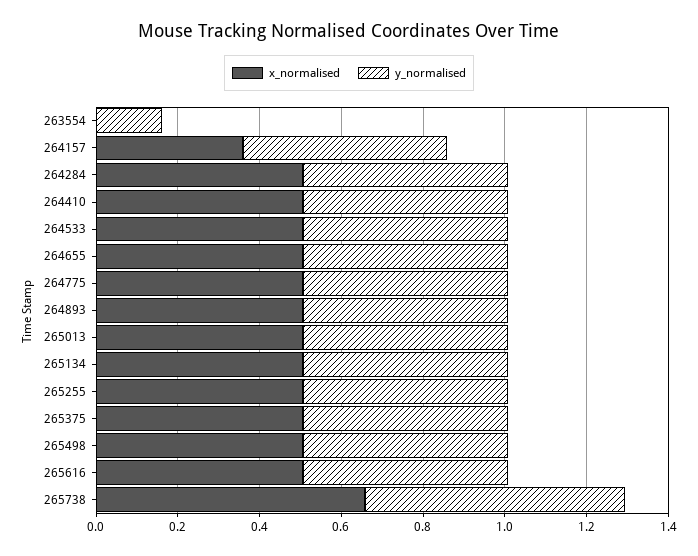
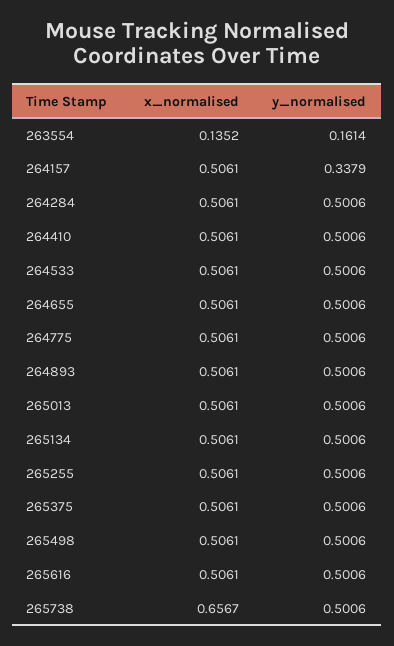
x_normalised, 263554: 0 -> 0.1352
x_normalised, 264157: 0.35 -> 0.5061
y_normalised, 264157: 0.5 -> 0.3379
y_normalised, 265738: 0.65 -> 0.5006

